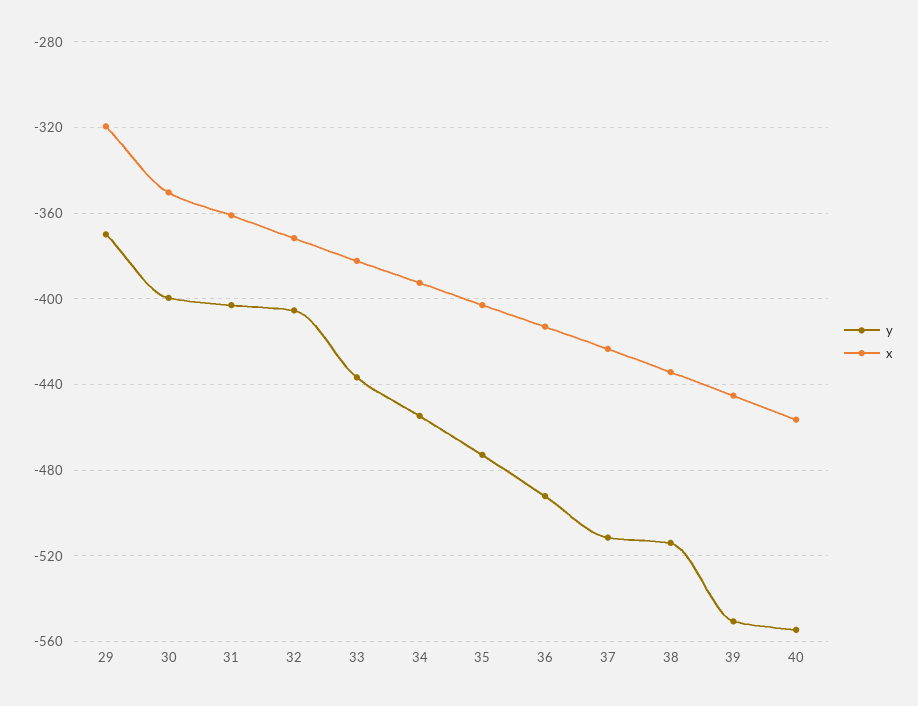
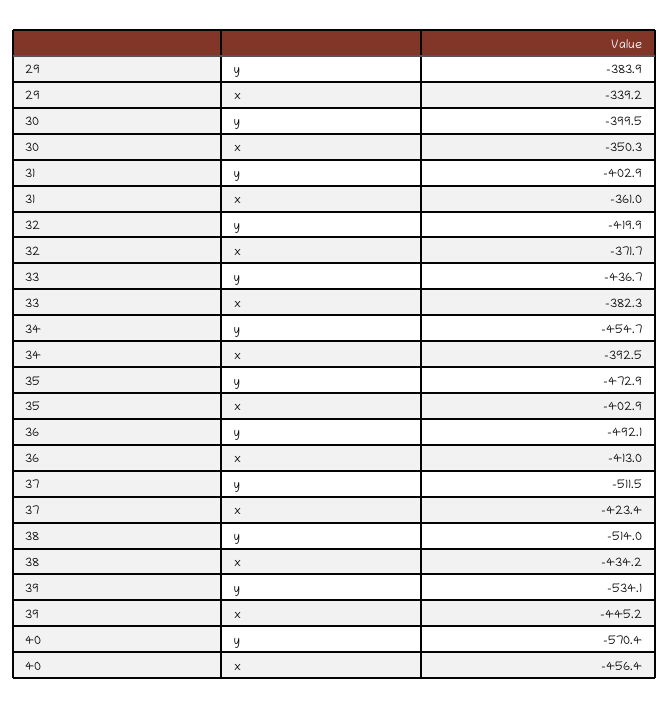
y, 29: -370 -> -383.9
x, 29: -320 -> -339.2
y, 32: -405 -> -419.9
y, 39: -550 -> -534.1
y, 40: -555 -> -570.4

